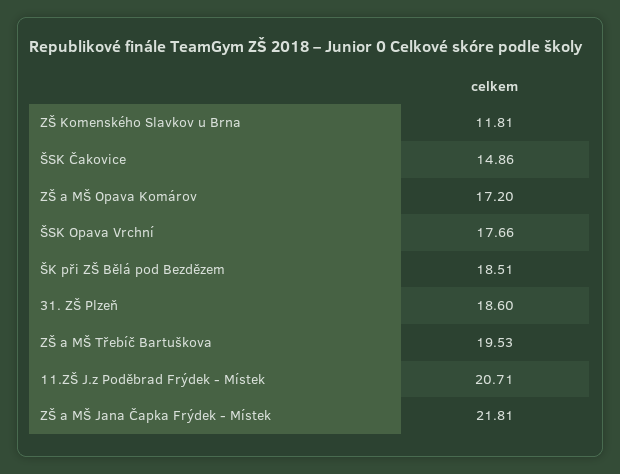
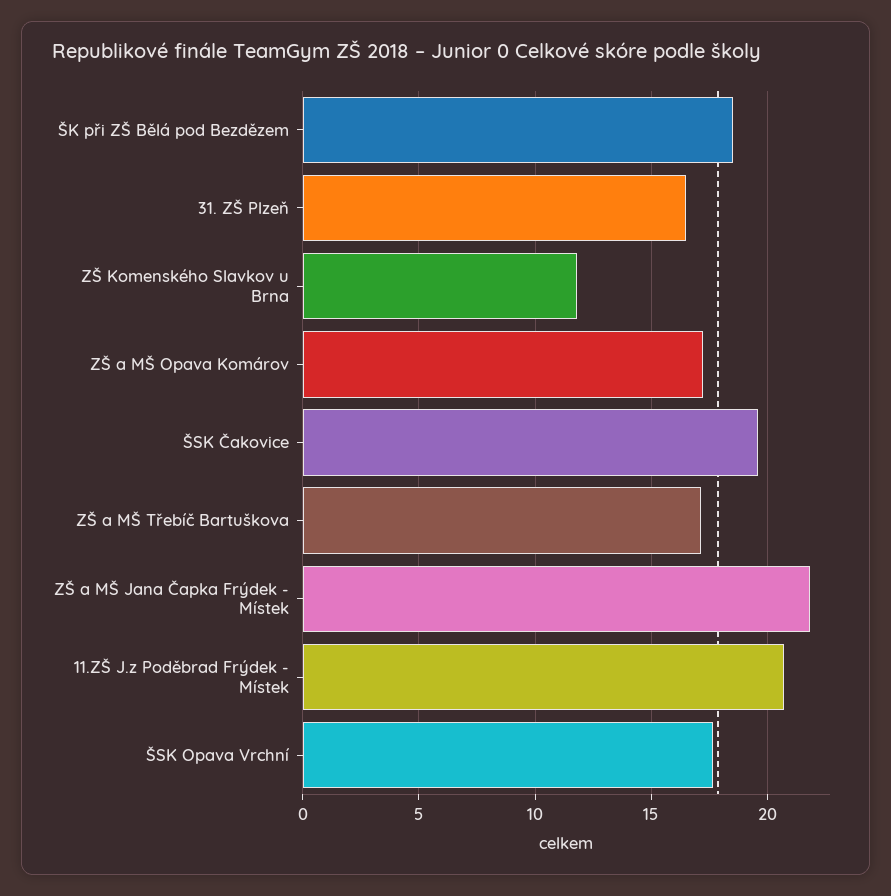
ŠSK Čakovice: 14.86 -> 19.5
31. ZŠ Plzeň: 18.6 -> 16.5
ZŠ a MŠ Třebíč Bartuškova: 19.53 -> 17

